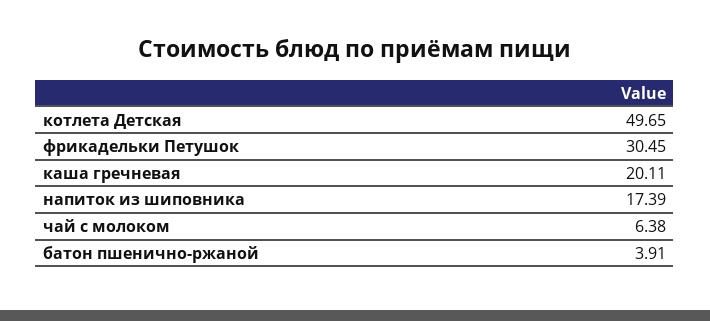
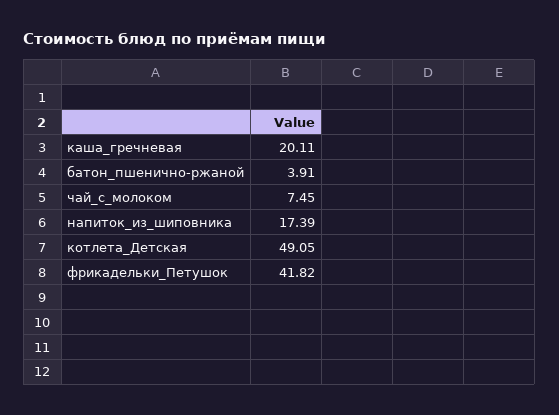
котлета Детская: 49.65 -> 49.05
фрикадельки Петушок: 30.45 -> 41.82
чай с молоком: 6.38 -> 7.45

